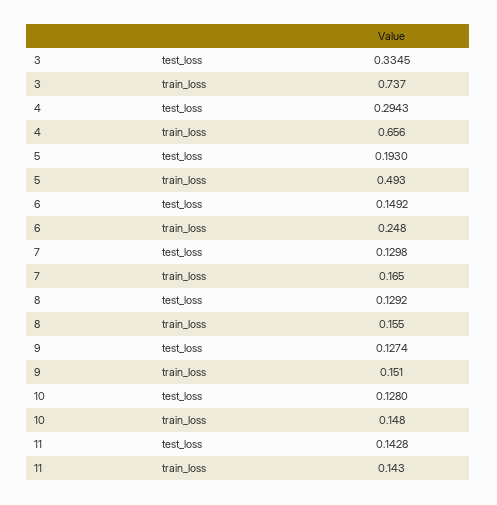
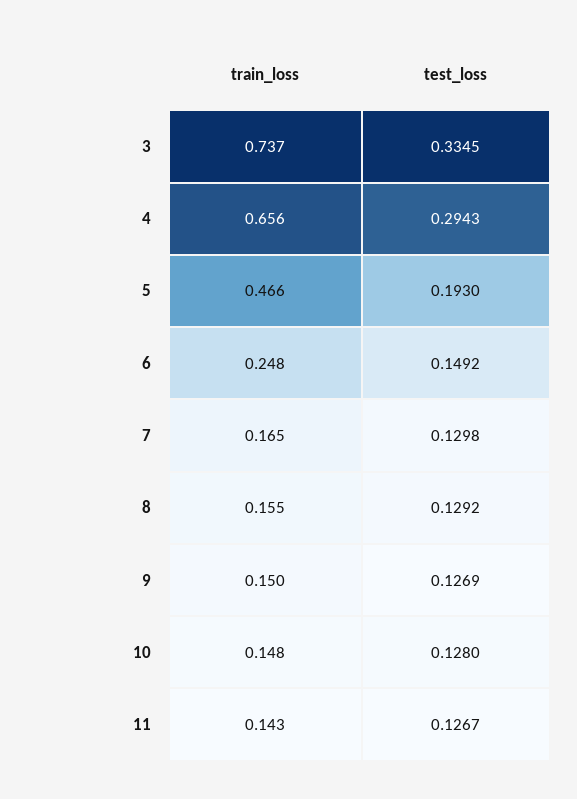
5, train_loss: 0.493 -> 0.466
9, test_loss: 0.1274 -> 0.1269
9, train_loss: 0.151 -> 0.15
11, test_loss: 0.1428 -> 0.1267

